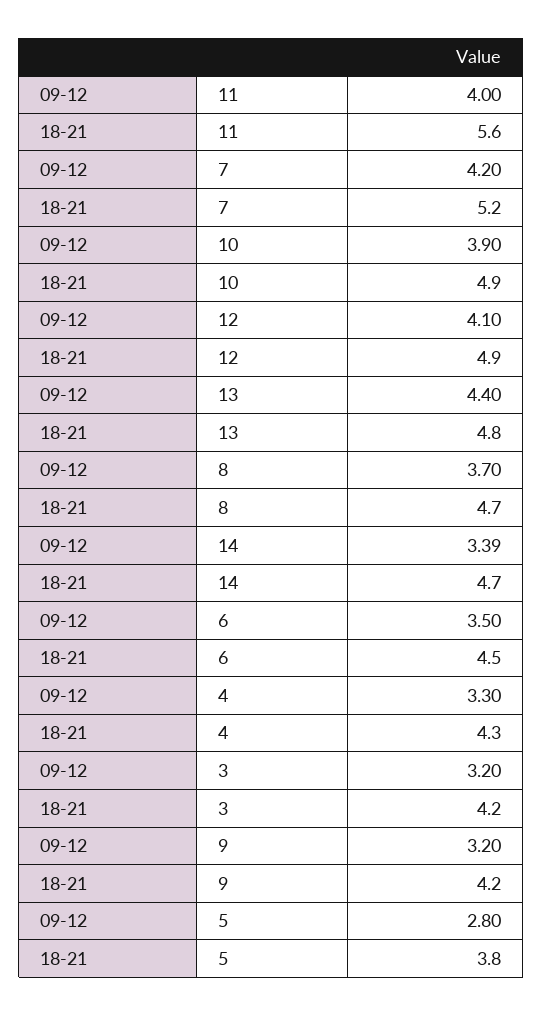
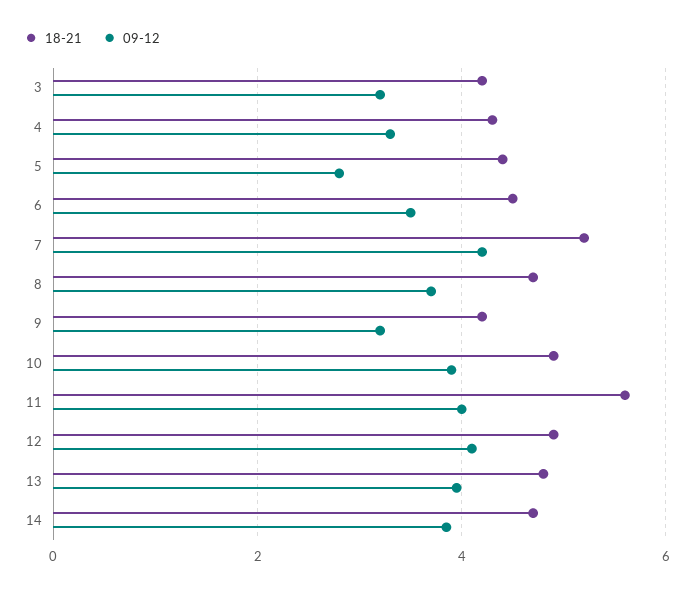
09-12, 13: 4.4 -> 4
09-12, 14: 3.39 -> 3.8
18-21, 5: 3.8 -> 4.4

